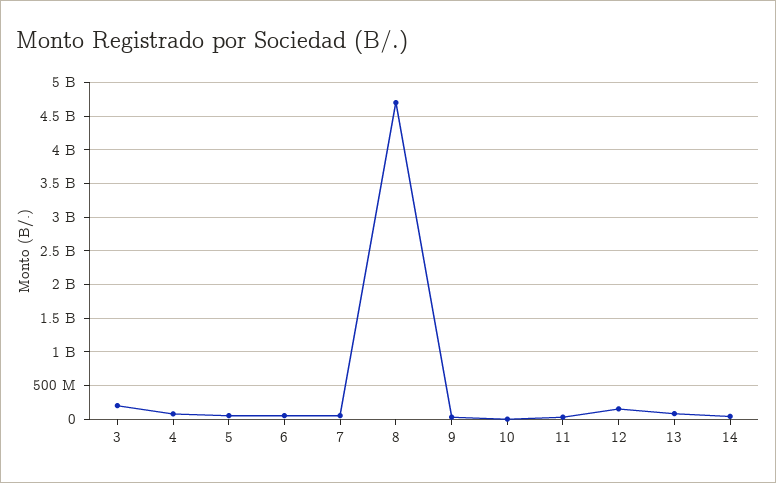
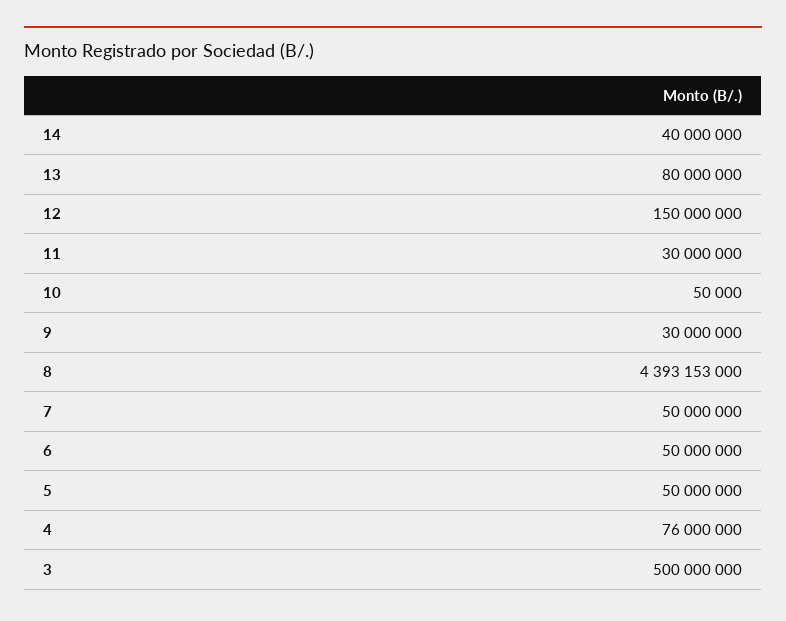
3: 200000000 -> 500000000
8: 4700000000 -> 4393153000

